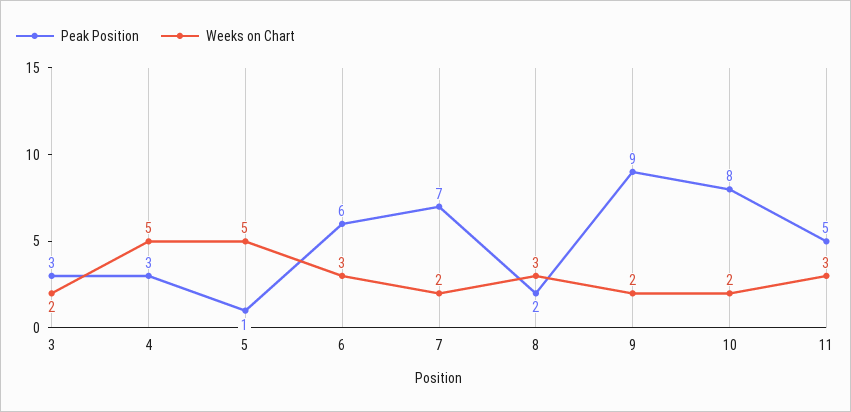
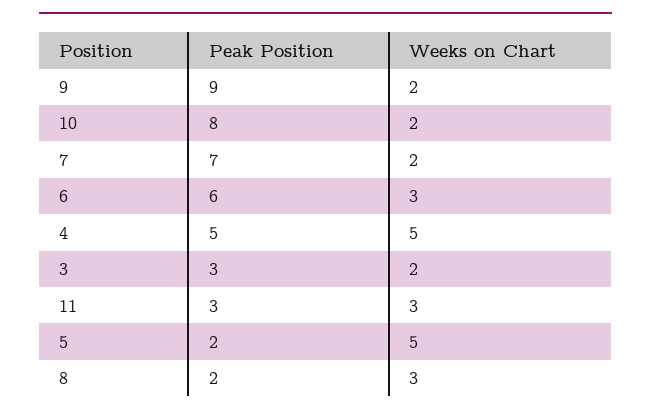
Peak Position, 4: 3 -> 5
Peak Position, 5: 1 -> 2
Peak Position, 11: 5 -> 3

